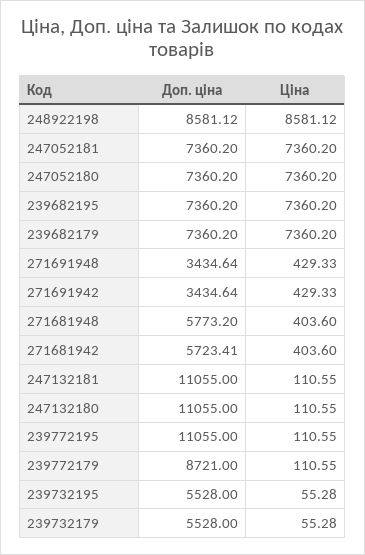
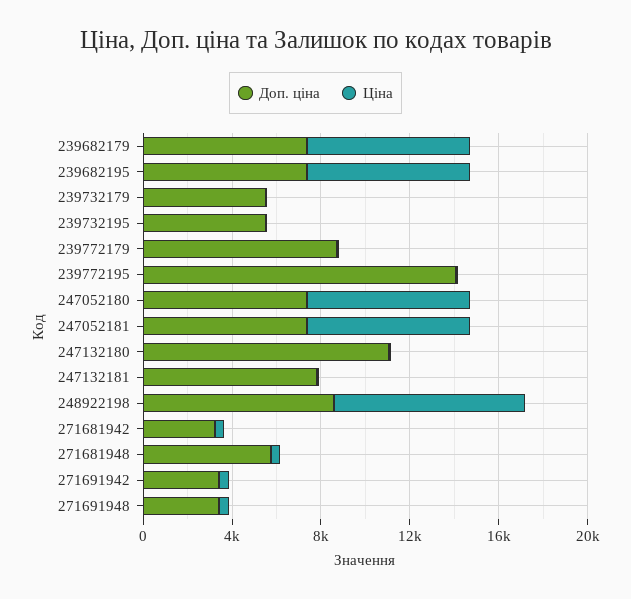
Доп. ціна, 271681942: 5723.41 -> 3000
Доп. ціна, 247132181: 11055 -> 8000
Доп. ціна, 239772195: 11055 -> 14000

